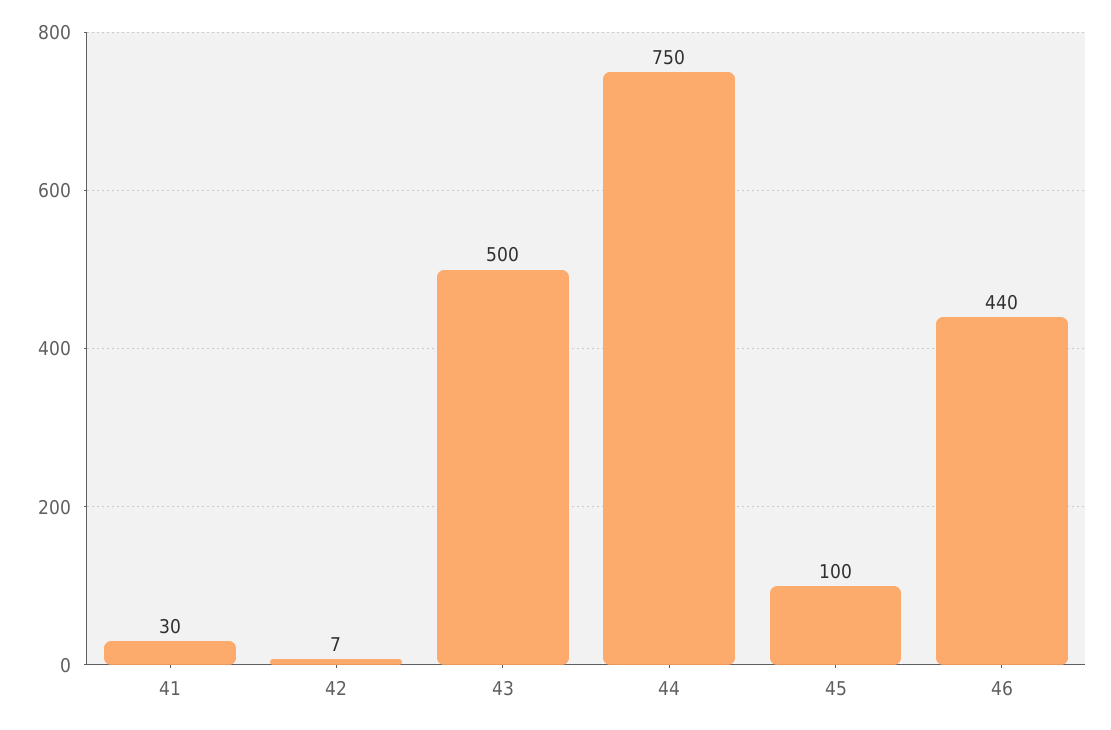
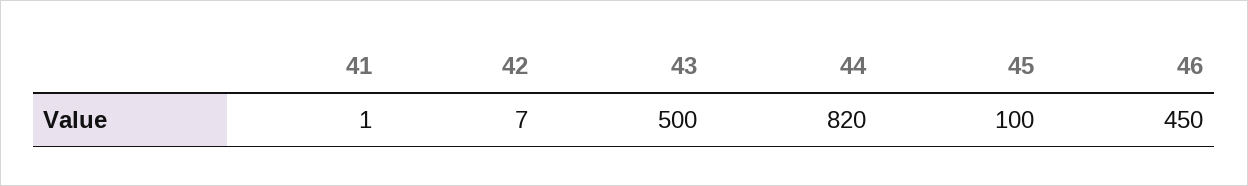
41: 30 -> 1
44: 750 -> 820
46: 440 -> 450

